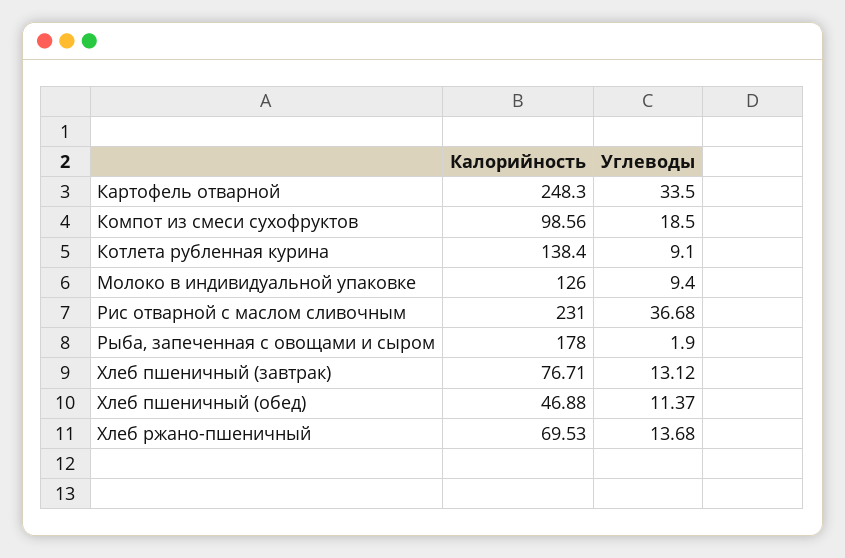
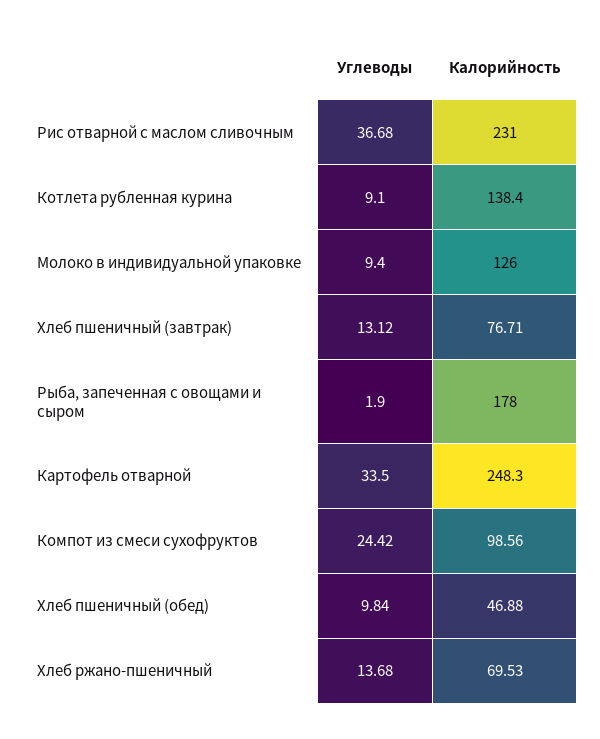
Углеводы, Компот из смеси сухофруктов: 18.5 -> 24.42
Углеводы, Хлеб пшеничный (обед): 11.37 -> 9.84

